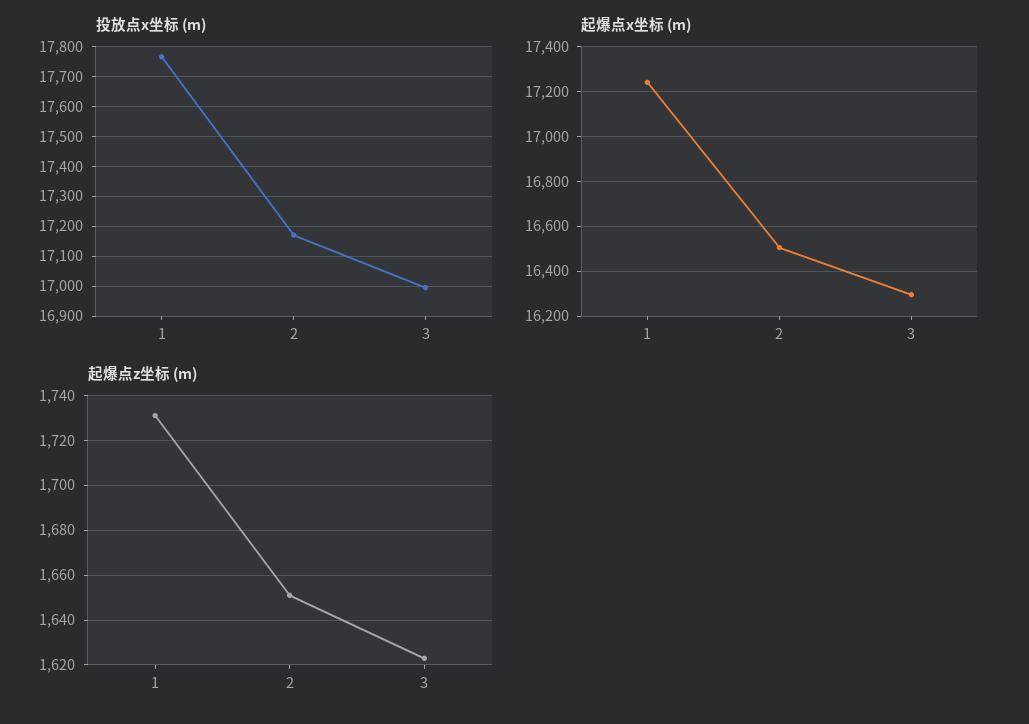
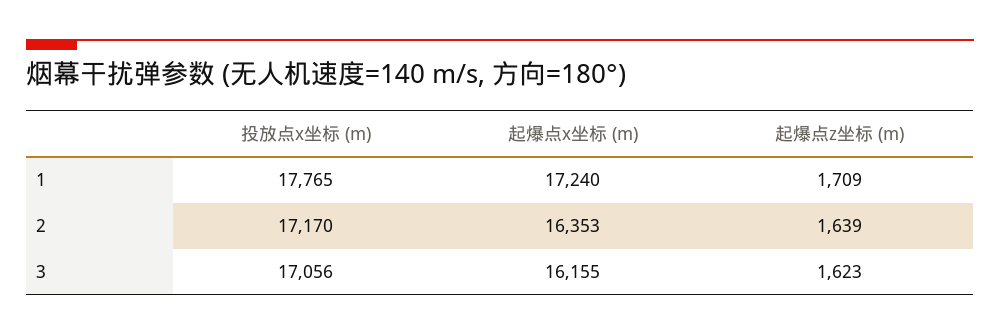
投放点x坐标 (m), 3: 17000 -> 17056
起爆点x坐标 (m), 2: 16500 -> 16353
起爆点x坐标 (m), 3: 16300 -> 16155
起爆点z坐标 (m), 1: 1730 -> 1709
起爆点z坐标 (m), 2: 1650 -> 1639

